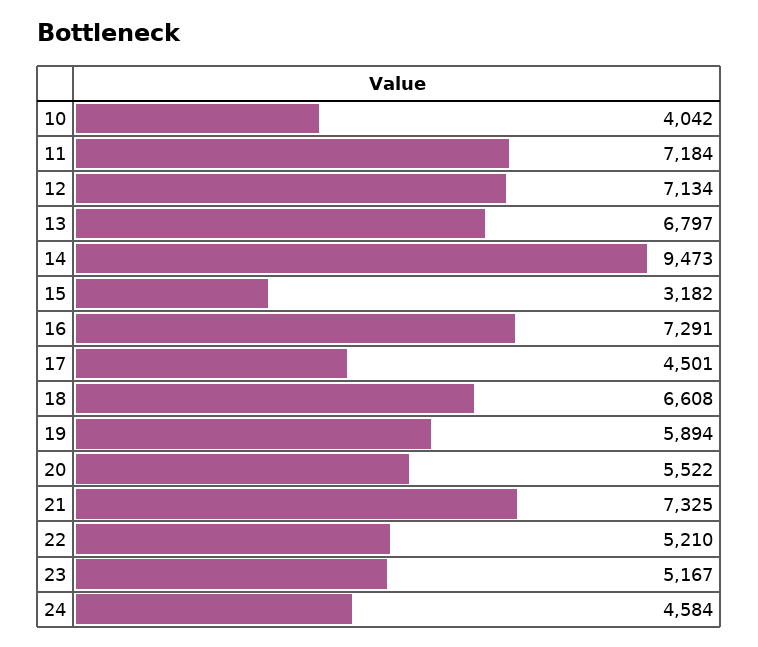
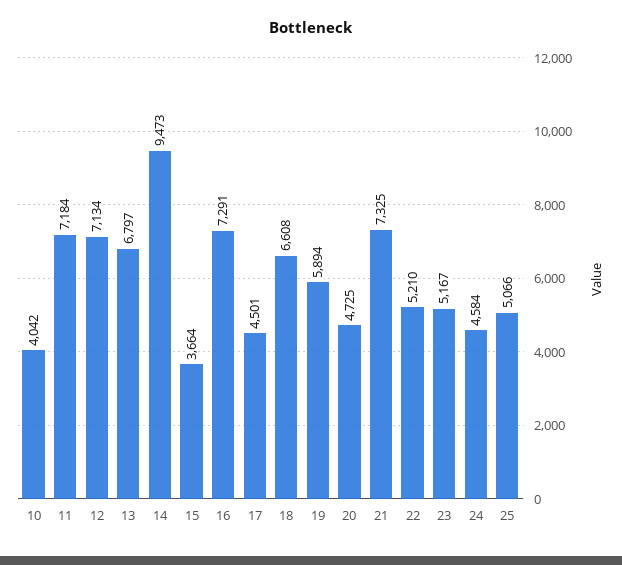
15: 3182 -> 3664
20: 5522 -> 4725
25: none -> 5066

